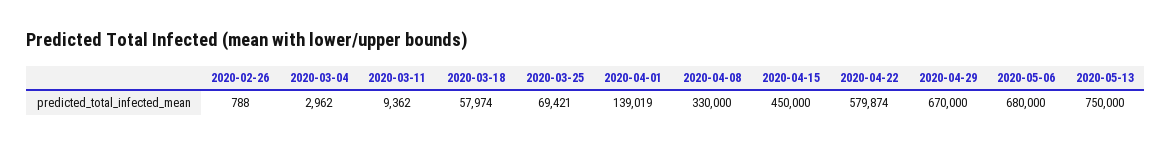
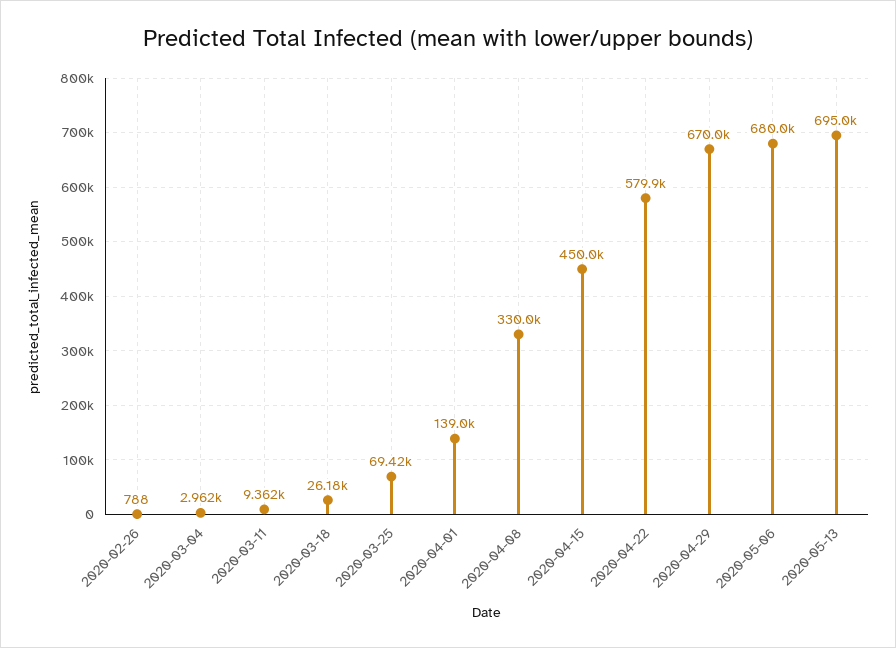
2020-03-18: 57974 -> 26180
2020-05-13: 750000 -> 695000

